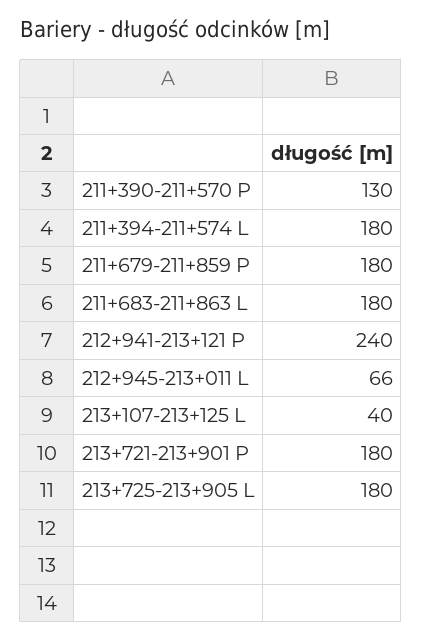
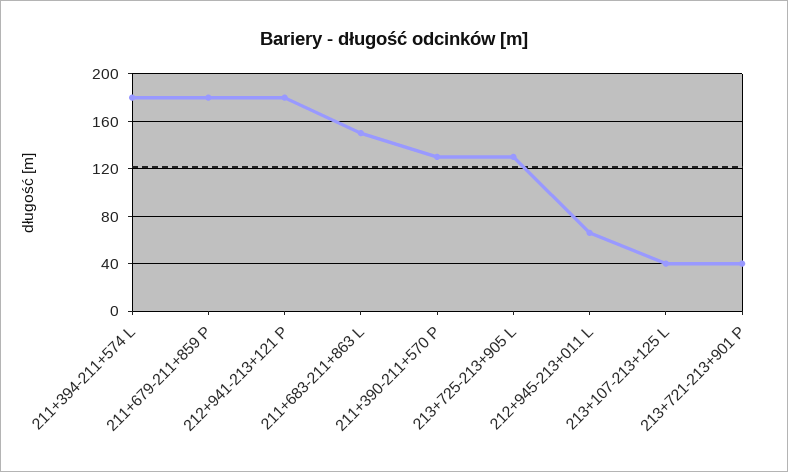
211+683-211+863 L: 180 -> 150
212+941-213+121 P: 240 -> 180
213+721-213+901 P: 180 -> 40
213+725-213+905 L: 180 -> 130

